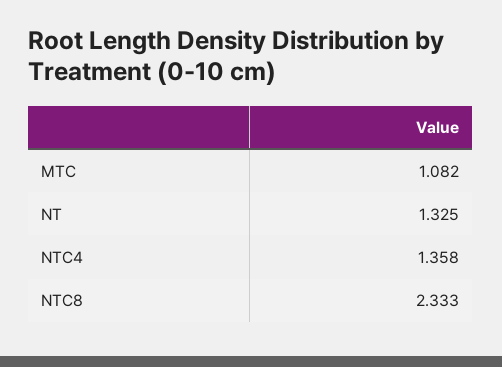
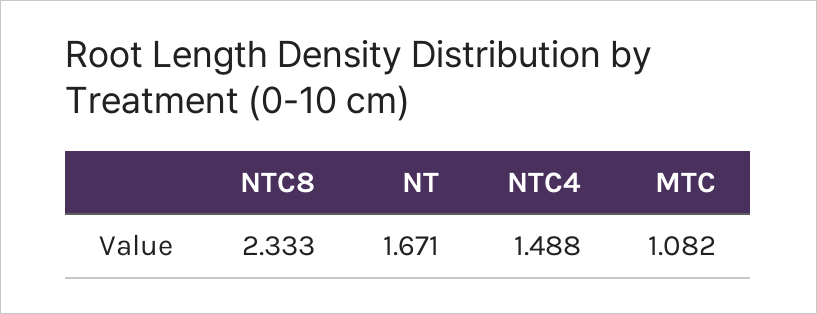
NT: 1.325 -> 1.671
NTC4: 1.358 -> 1.488

